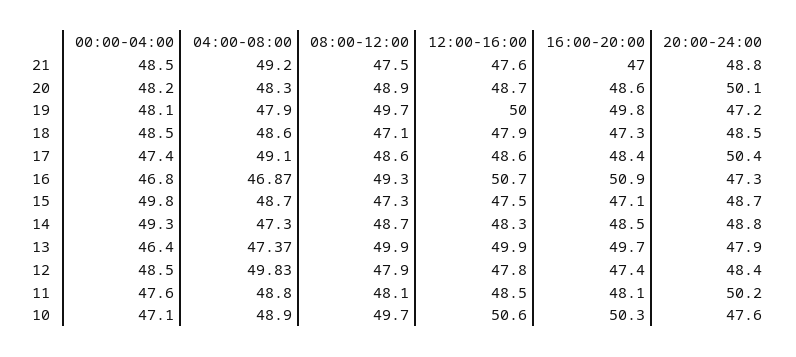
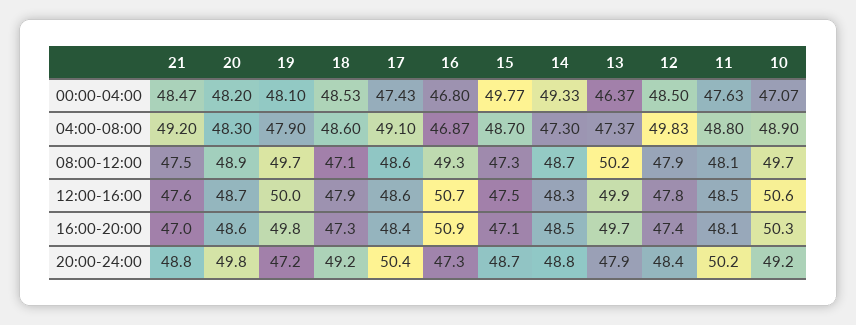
20:00-24:00, 20: 50.1 -> 49.8
20:00-24:00, 18: 48.5 -> 49.2
08:00-12:00, 13: 49.9 -> 50.2
20:00-24:00, 10: 47.6 -> 49.2

